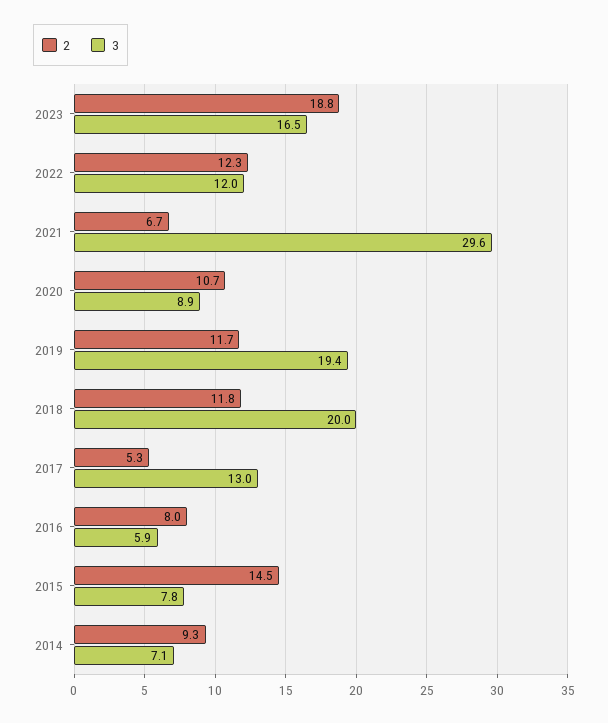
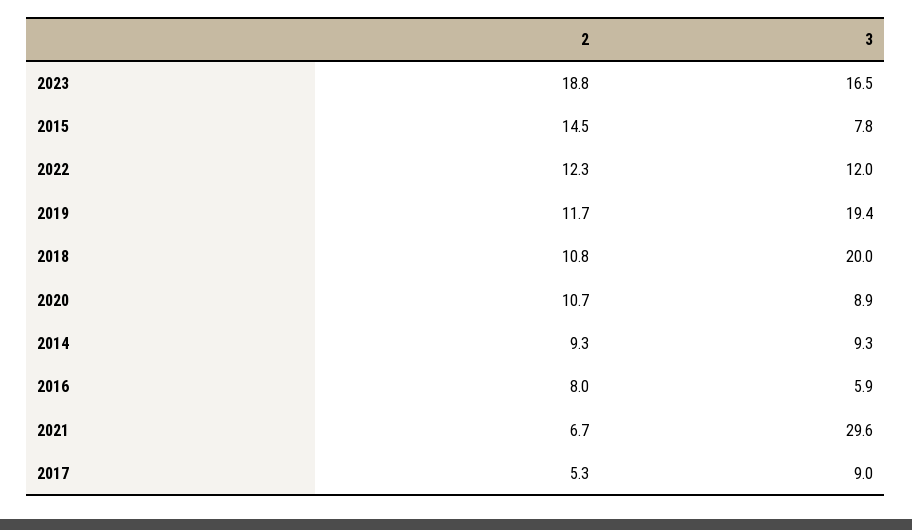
2, 2018: 11.8 -> 10.8
3, 2017: 13 -> 9
3, 2014: 7.1 -> 9.3

